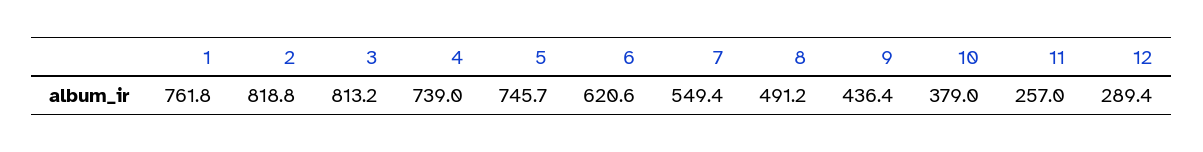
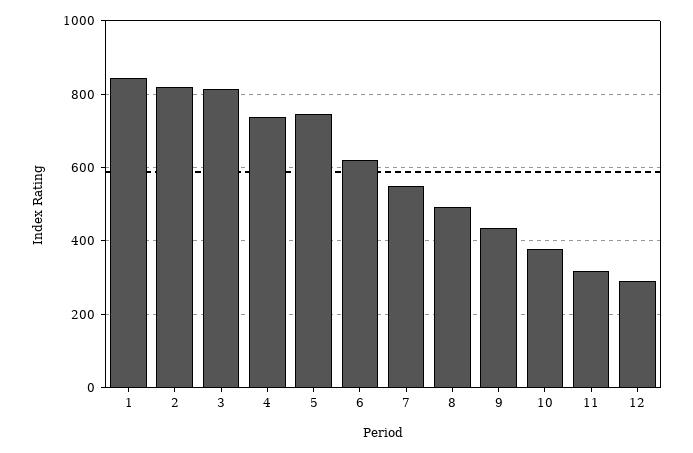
1: 761.8 -> 840
11: 257 -> 320

